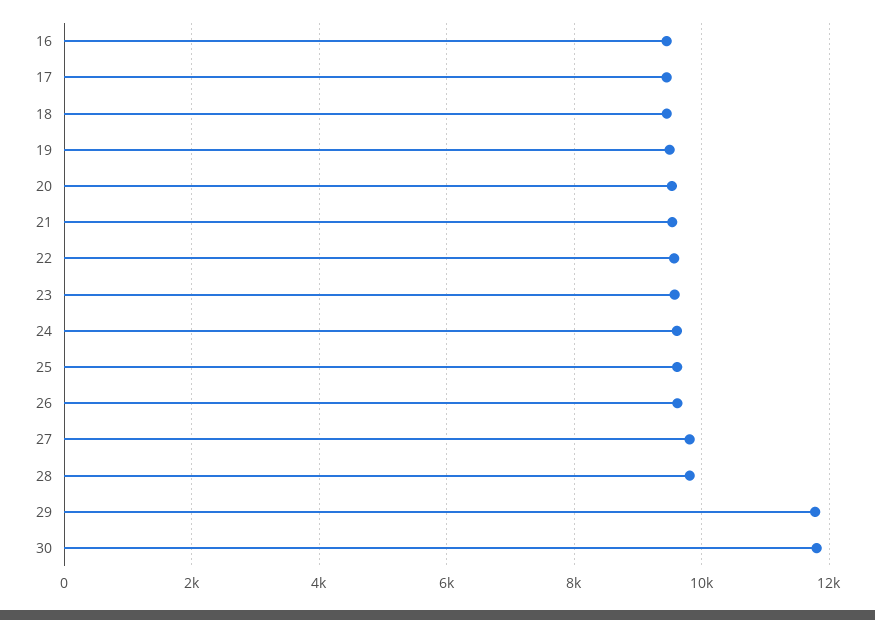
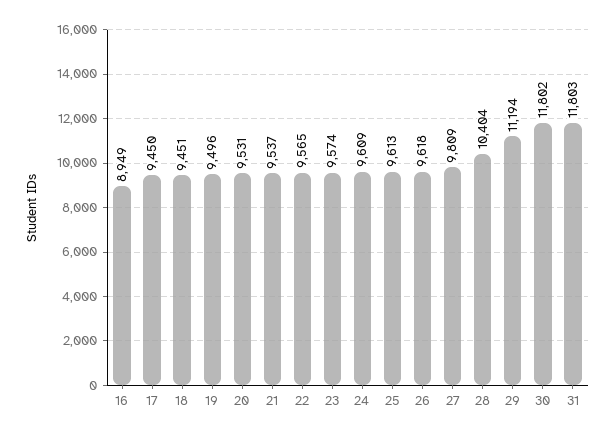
16: 9400 -> 8949
28: 9800 -> 10404
29: 11800 -> 11194
31: none -> 11803

